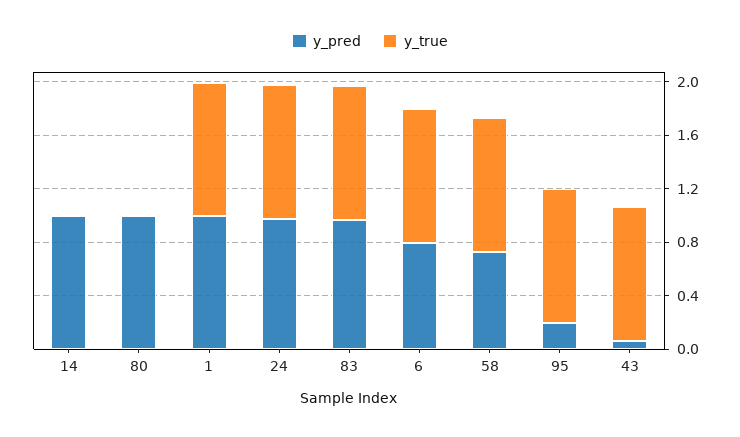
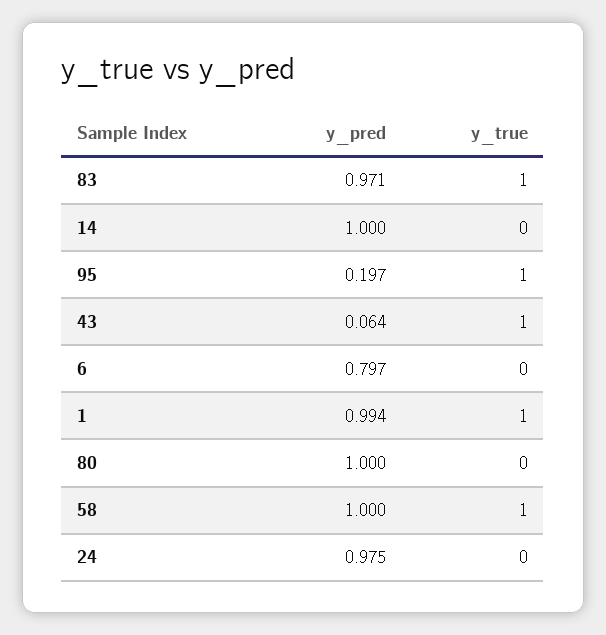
y_true, 24: 1 -> 0
y_true, 6: 1 -> 0
y_pred, 58: 0.7 -> 1

